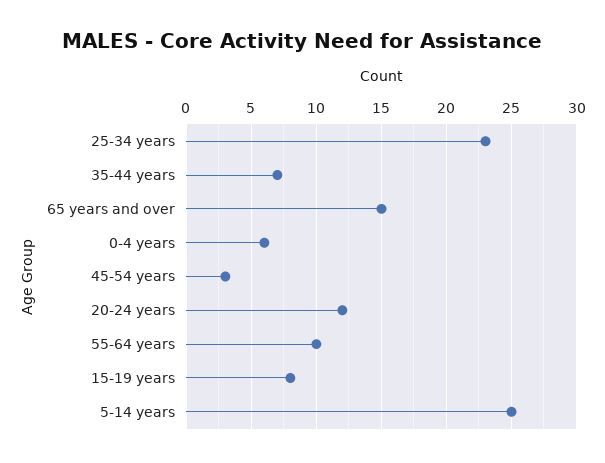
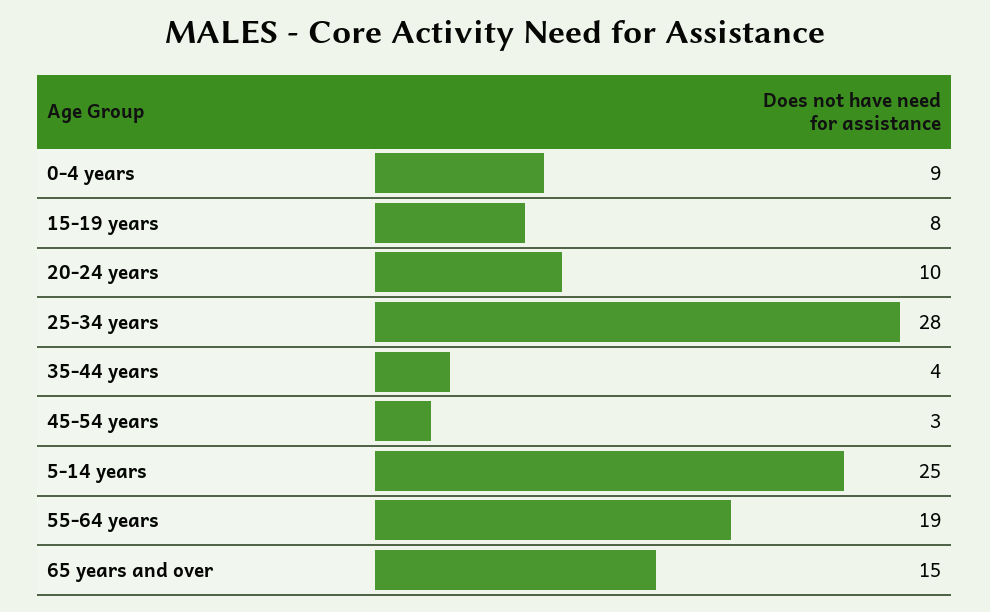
25-34 years: 23 -> 28
35-44 years: 7 -> 4
0-4 years: 6 -> 9
20-24 years: 12 -> 10
55-64 years: 10 -> 19

